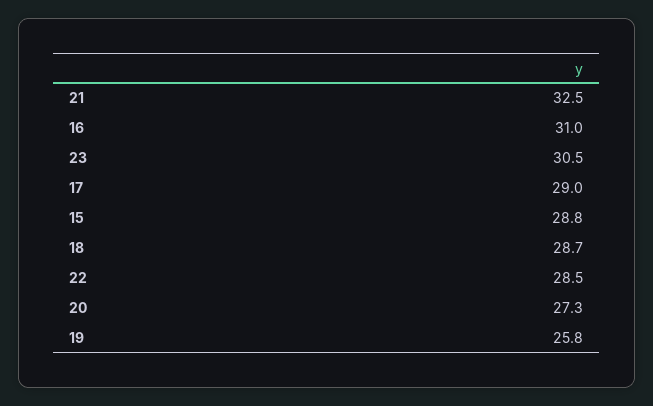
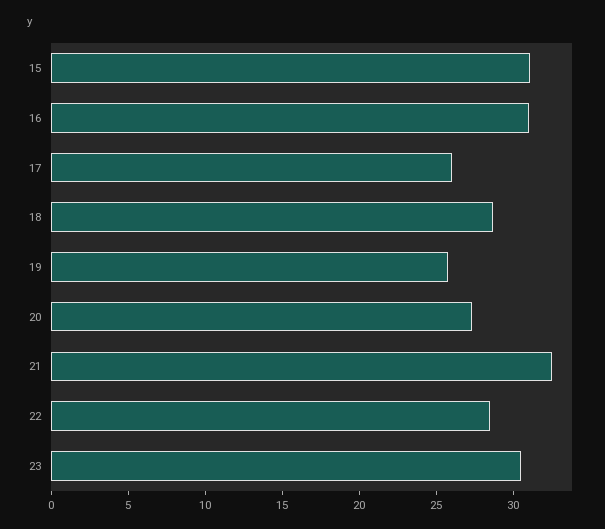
17: 29 -> 26
15: 28.8 -> 31

